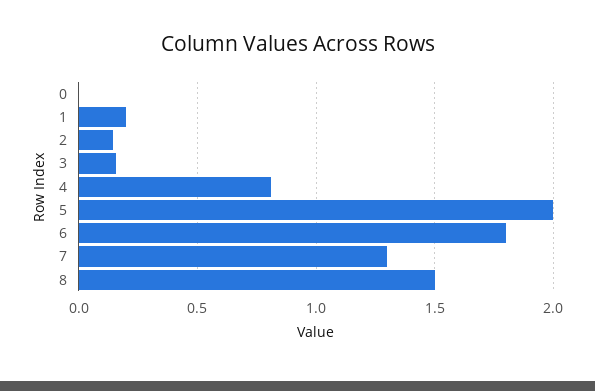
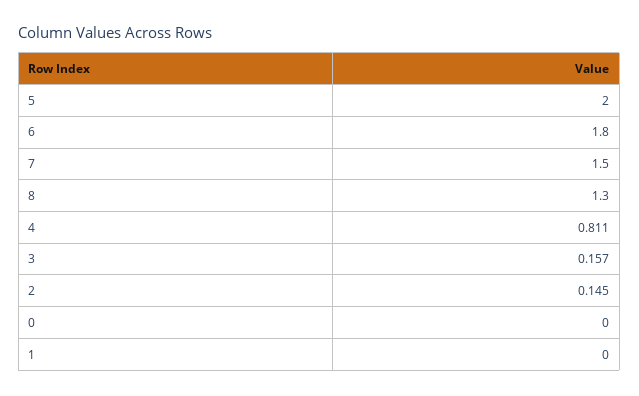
1: 0.2 -> 0
7: 1.3 -> 1.5
8: 1.5 -> 1.3

